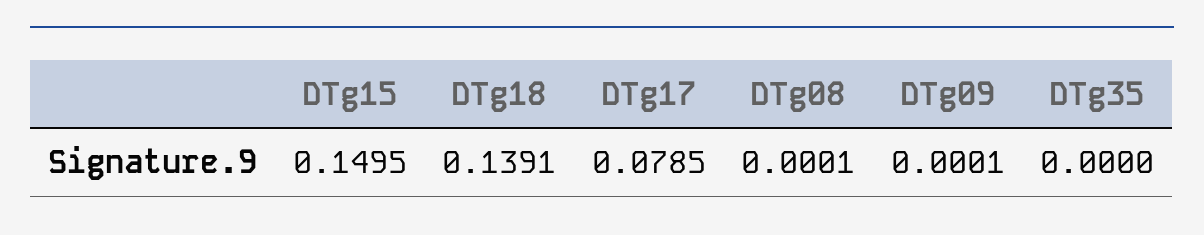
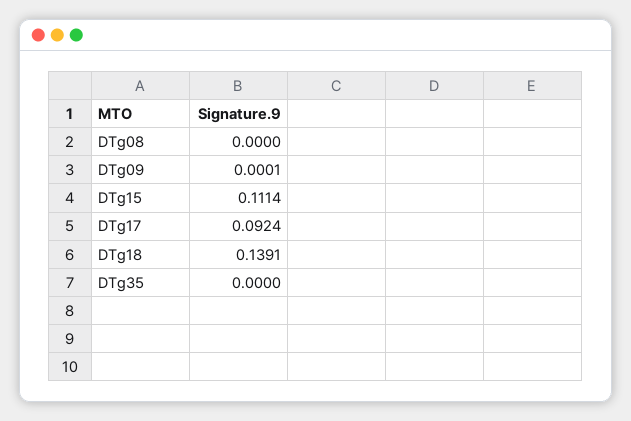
DTg15: 0.1495 -> 0.1114
DTg17: 0.0785 -> 0.0924
DTg08: 0.0001 -> 0

